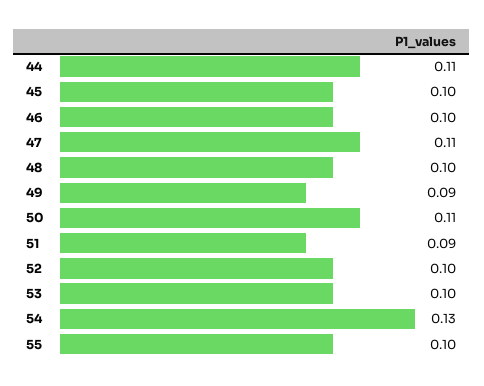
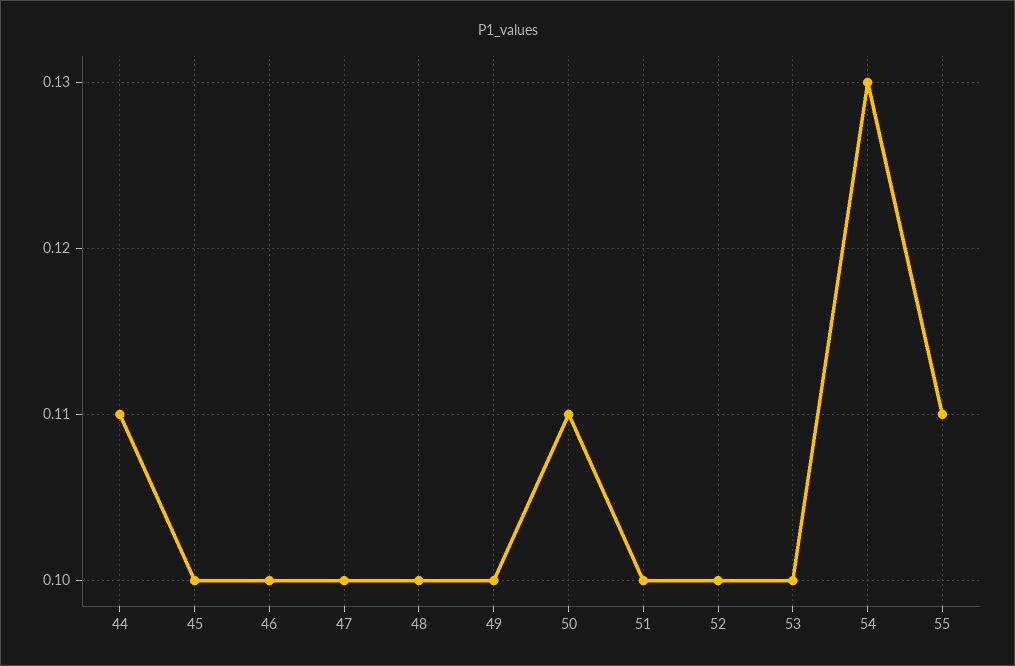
47: 0.11 -> 0.1
49: 0.09 -> 0.1
51: 0.09 -> 0.1
55: 0.1 -> 0.11

